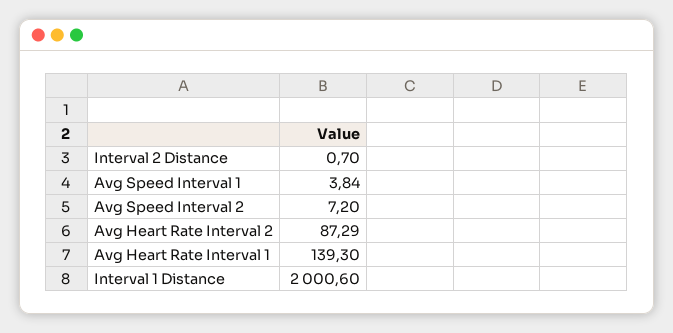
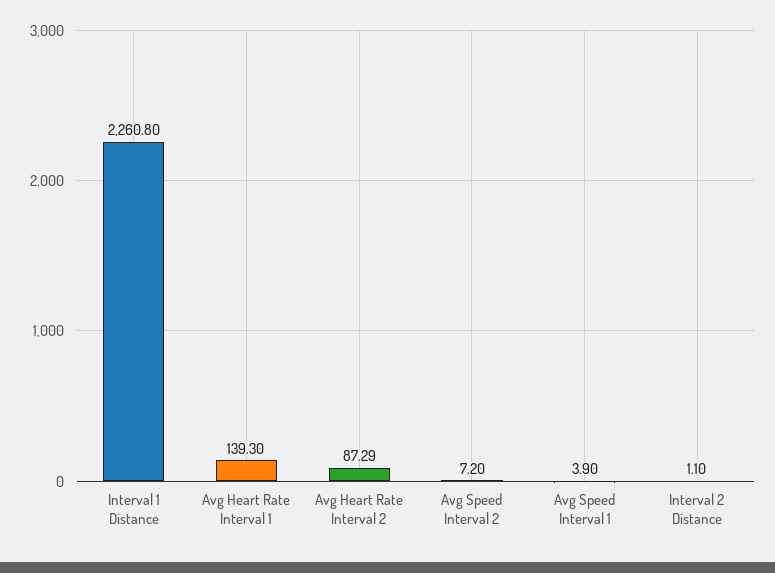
Interval 2 Distance: 0.7 -> 1.1
Avg Speed Interval 1: 3.84 -> 3.9
Interval 1 Distance: 2000.6 -> 2260.8

